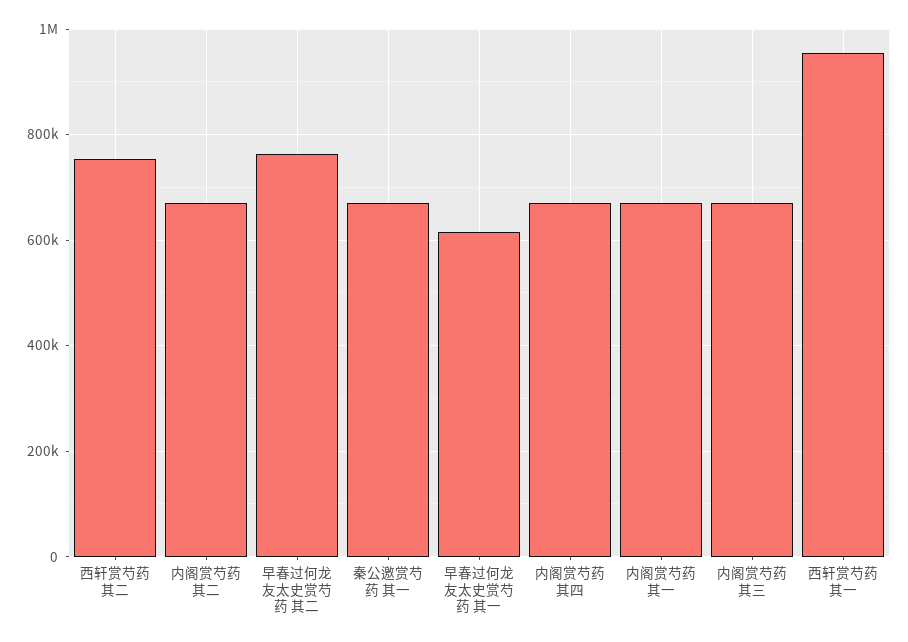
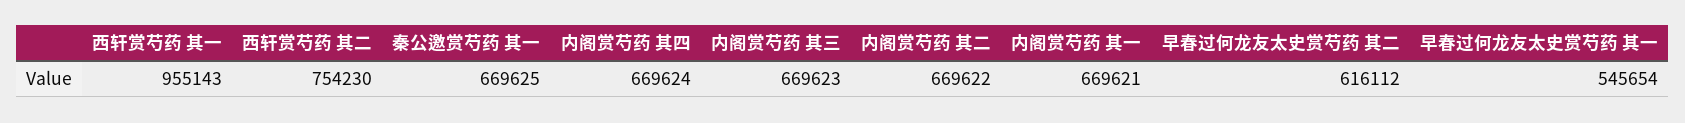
早春过何龙友太史赏芍药 其二: 760000 -> 616112
早春过何龙友太史赏芍药 其一: 620000 -> 545654

